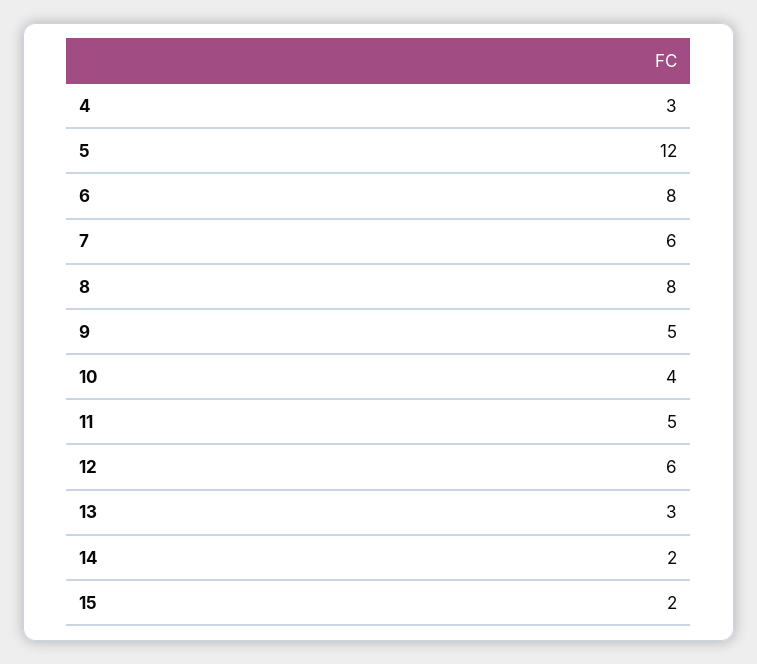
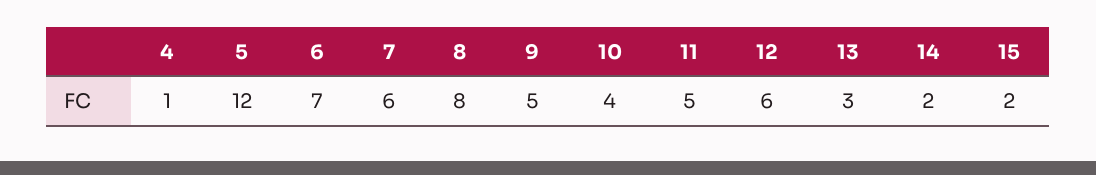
4: 3 -> 1
6: 8 -> 7

